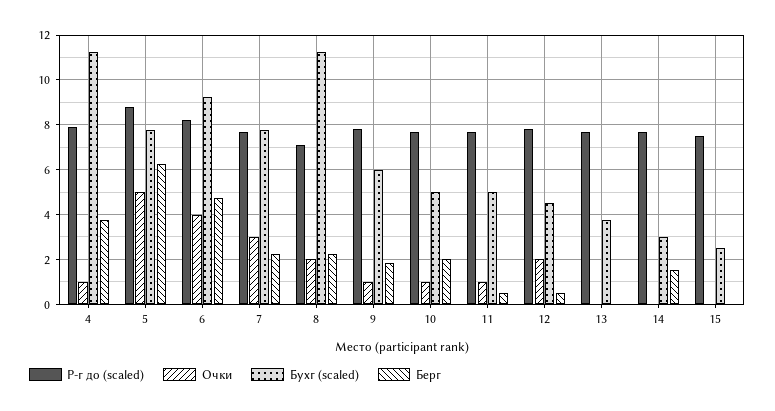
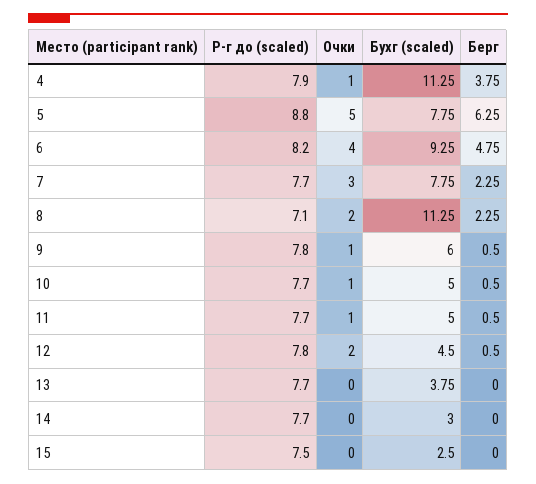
Берг, 9: 2 -> 0.5
Берг, 10: 2 -> 0.5
Берг, 14: 1.5 -> 0

